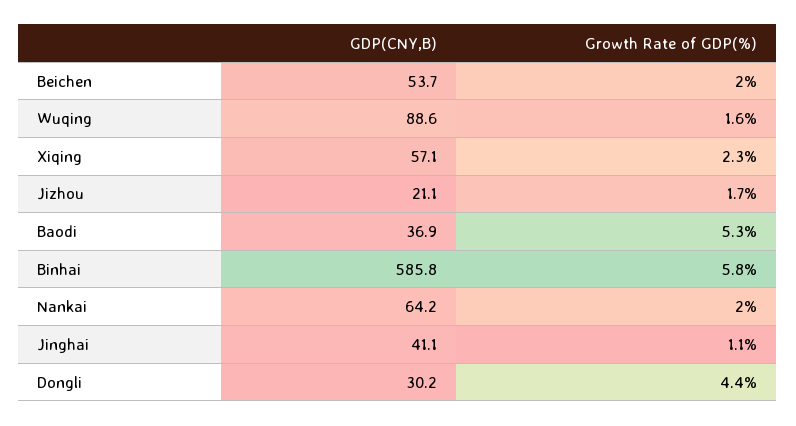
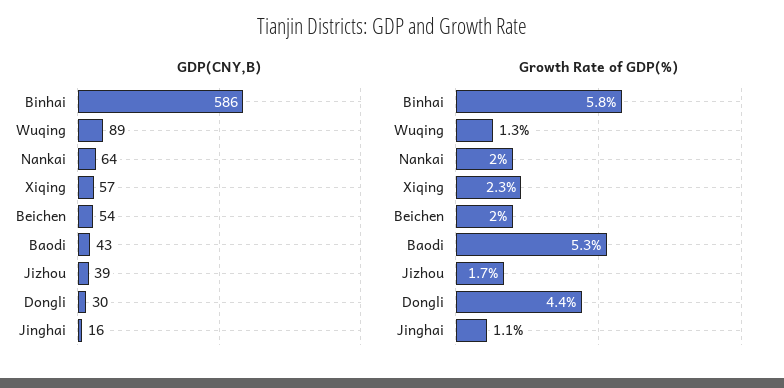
Growth Rate of GDP(%), Wuqing: 1.6 -> 1.3
GDP(CNY,B), Jizhou: 21.1 -> 39
GDP(CNY,B), Baodi: 36.9 -> 43
GDP(CNY,B), Jinghai: 41.1 -> 16

